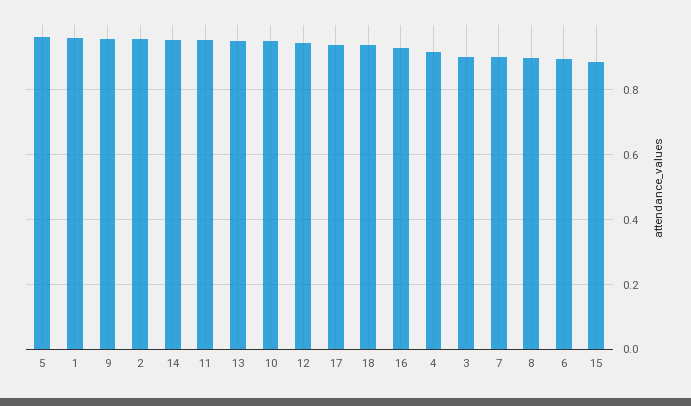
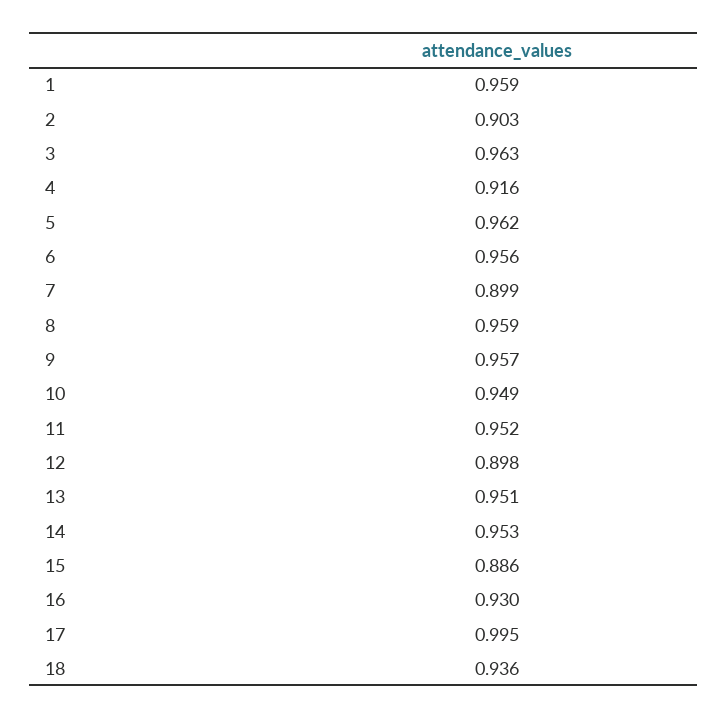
2: 0.96 -> 0.903
12: 0.94 -> 0.898
17: 0.94 -> 0.995
3: 0.9 -> 0.963
8: 0.9 -> 0.959
6: 0.9 -> 0.956

